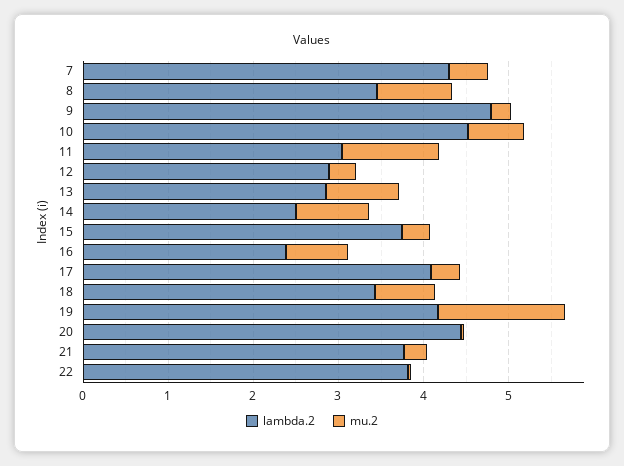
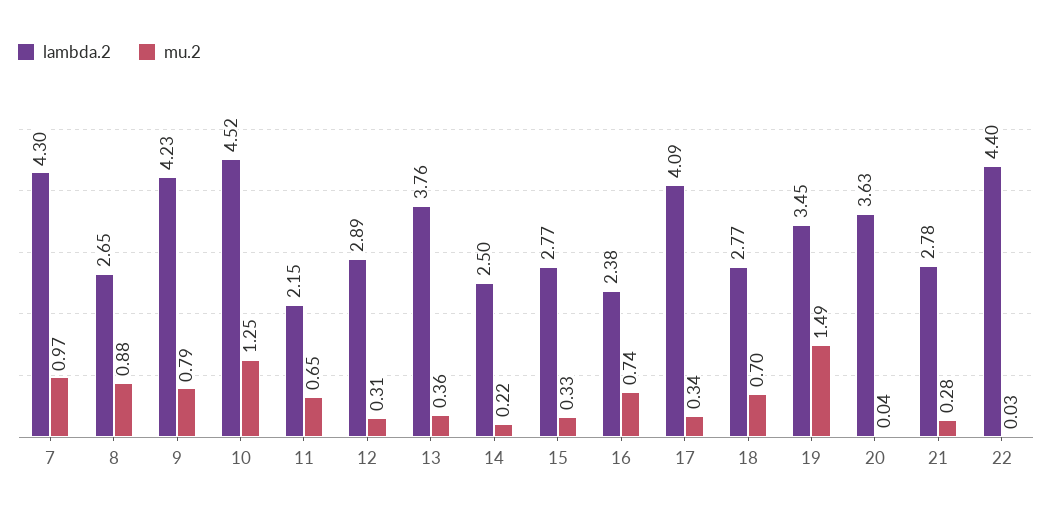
mu.2, 7: 0.4 -> 0.97
lambda.2, 8: 3.4 -> 2.65
lambda.2, 9: 4.8 -> 4.23
mu.2, 9: 0.2 -> 0.79
mu.2, 10: 0.6 -> 1.25
lambda.2, 11: 3 -> 2.15
mu.2, 11: 1.2 -> 0.65
lambda.2, 13: 2.8 -> 3.76
mu.2, 13: 0.8 -> 0.36
mu.2, 14: 0.8 -> 0.22
lambda.2, 15: 3.8 -> 2.77
lambda.2, 18: 3.4 -> 2.77
lambda.2, 19: 4.2 -> 3.45
lambda.2, 20: 4.4 -> 3.63
lambda.2, 21: 3.8 -> 2.78
lambda.2, 22: 3.8 -> 4.4

